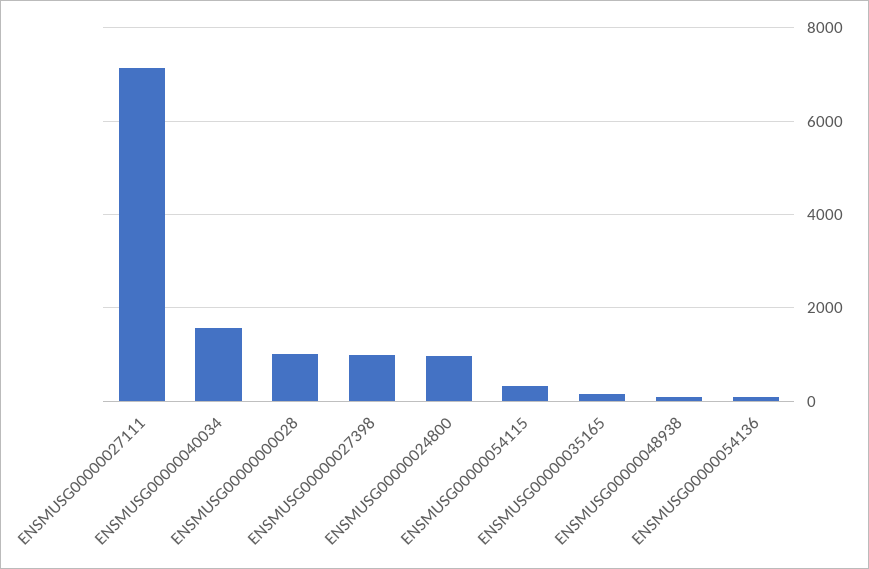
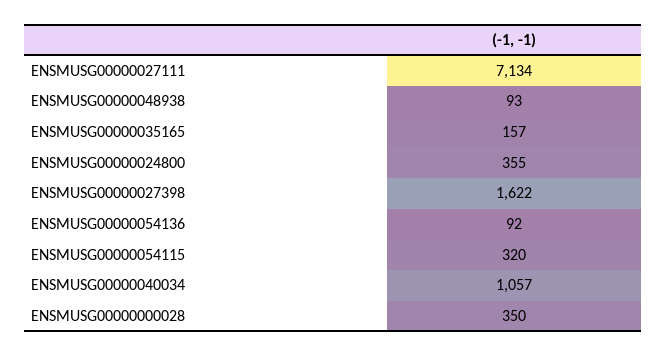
ENSMUSG00000040034: 1600 -> 1057
ENSMUSG00000000028: 1000 -> 350
ENSMUSG00000027398: 1000 -> 1622
ENSMUSG00000024800: 1000 -> 355

